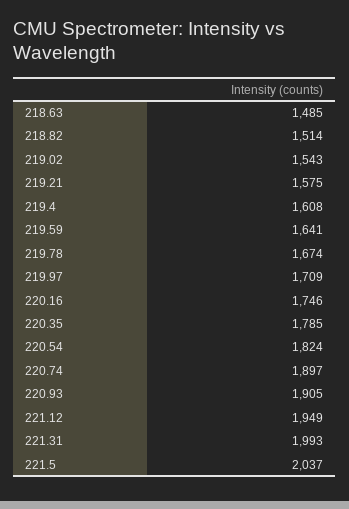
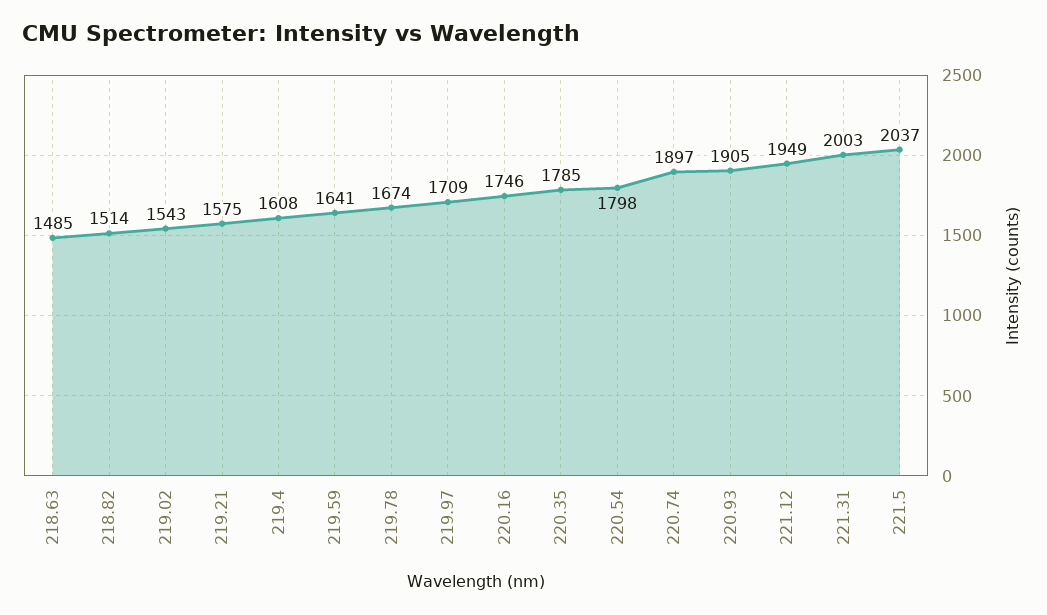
220.54: 1824 -> 1798
221.31: 1993 -> 2003

